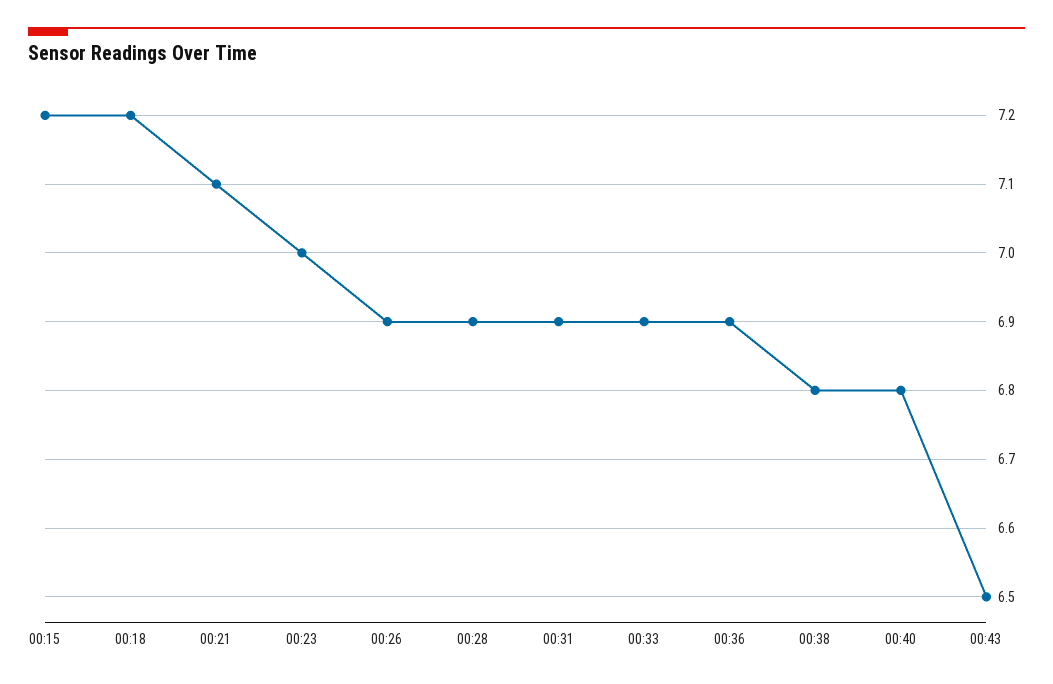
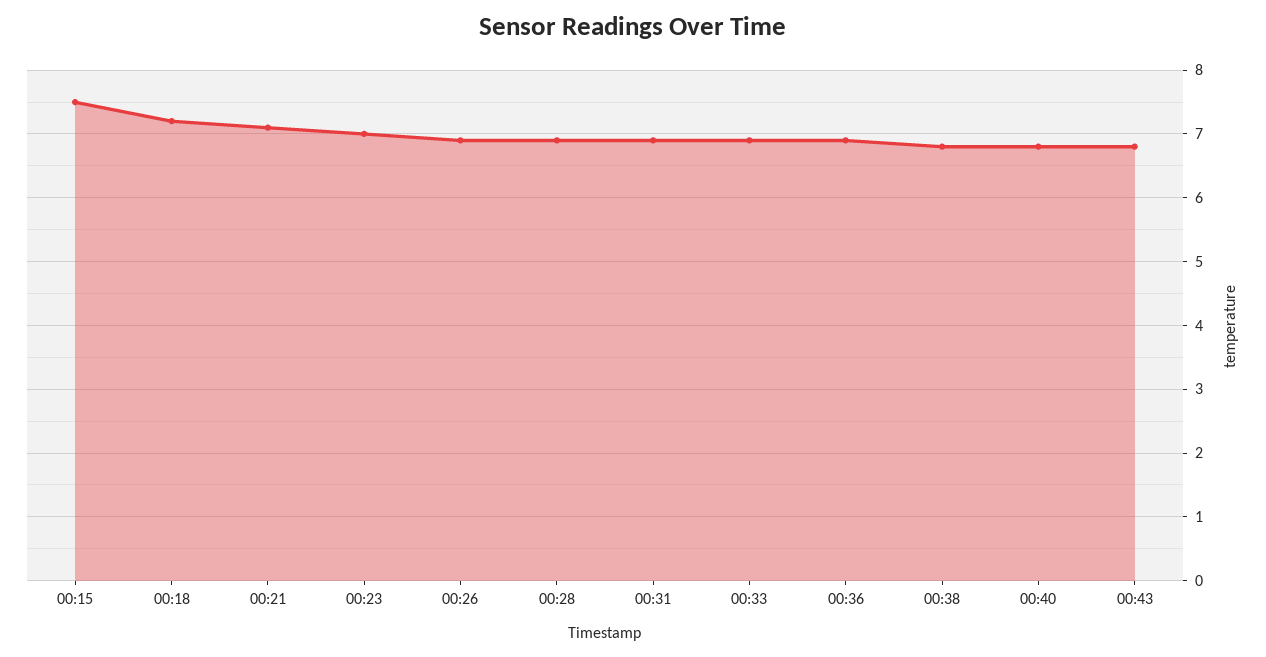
00:15: 7.2 -> 7.5
00:43: 6.5 -> 6.8

